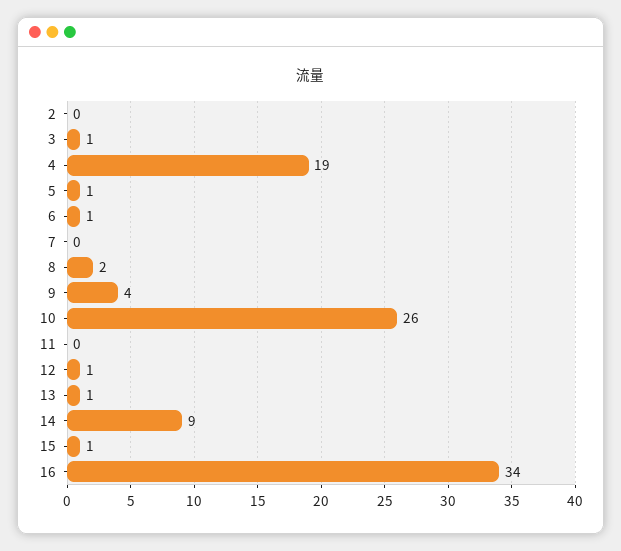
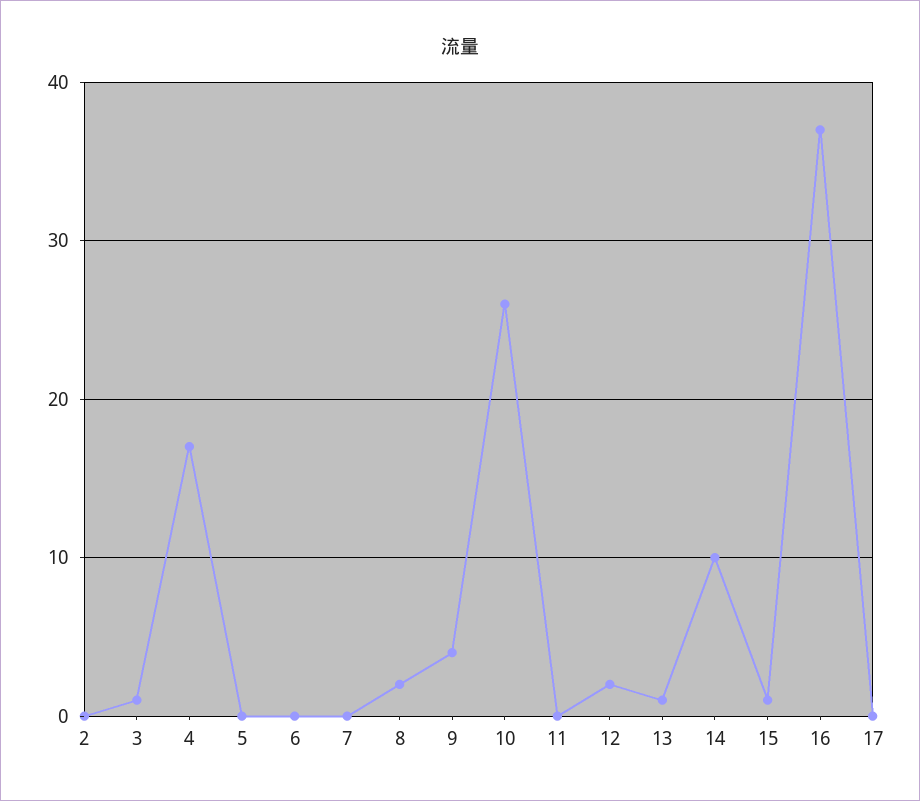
4: 19 -> 17
5: 1 -> 0
6: 1 -> 0
12: 1 -> 2
14: 9 -> 10
16: 34 -> 37
17: none -> 0

